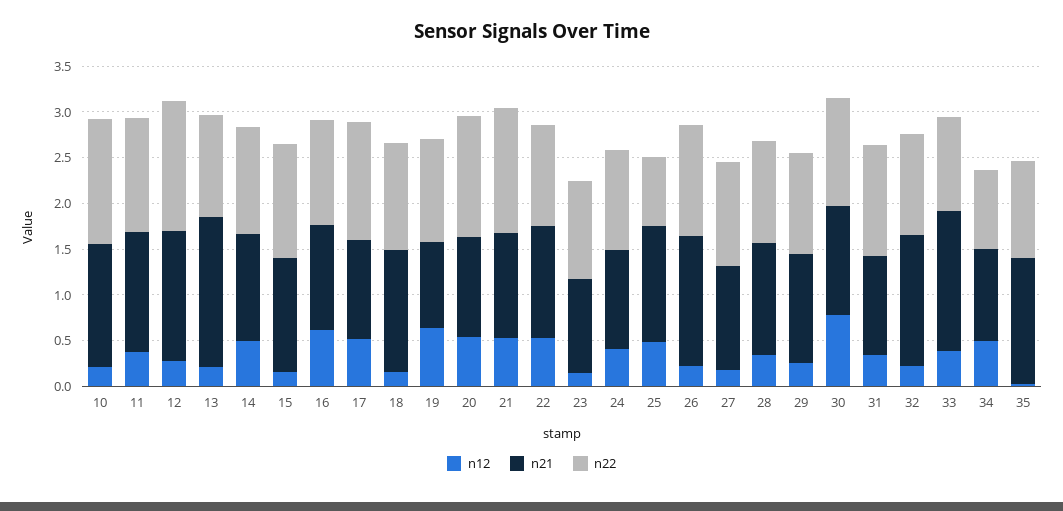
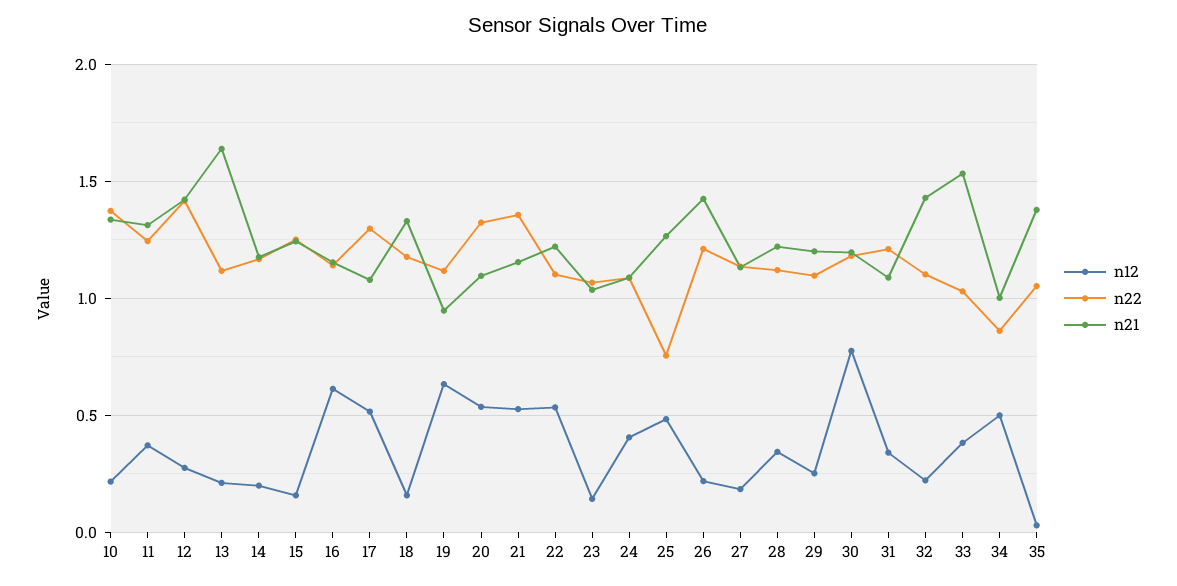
n12, 14: 0.5 -> 0.2

